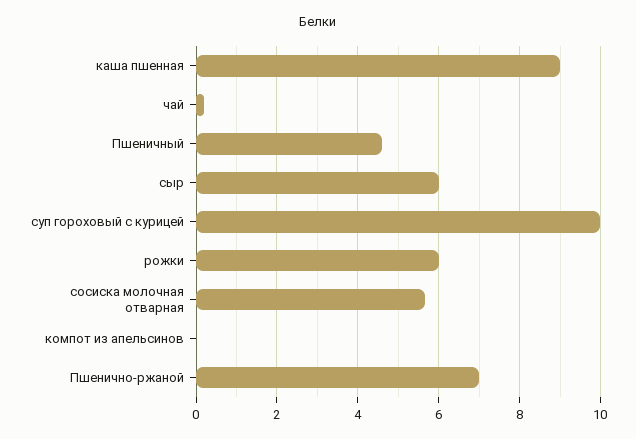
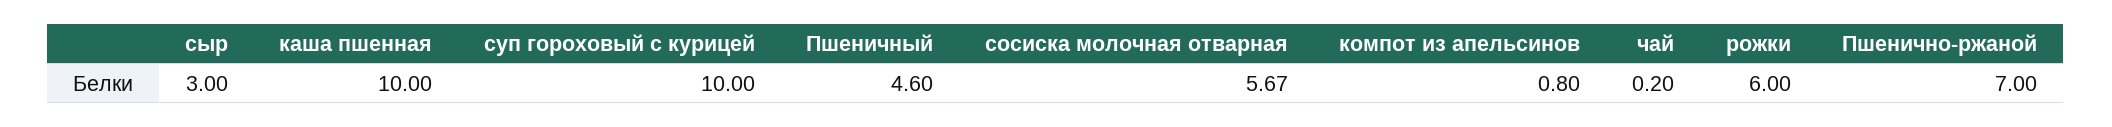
каша пшенная: 9 -> 10
сыр: 6 -> 3
компот из апельсинов: 0 -> 0.8

